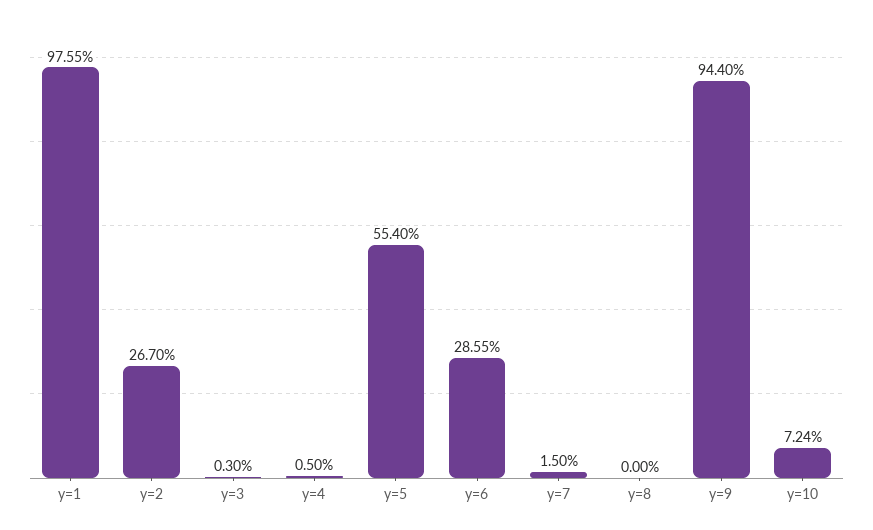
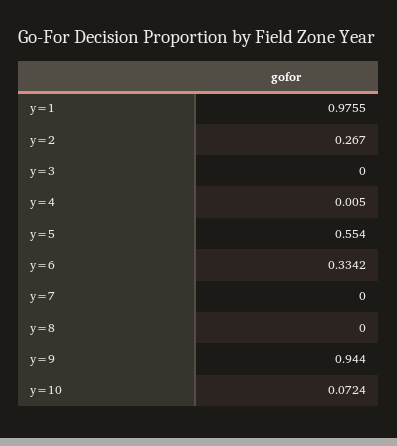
y=3: 0.003 -> 0
y=6: 0.2855 -> 0.3342
y=7: 0.015 -> 0

